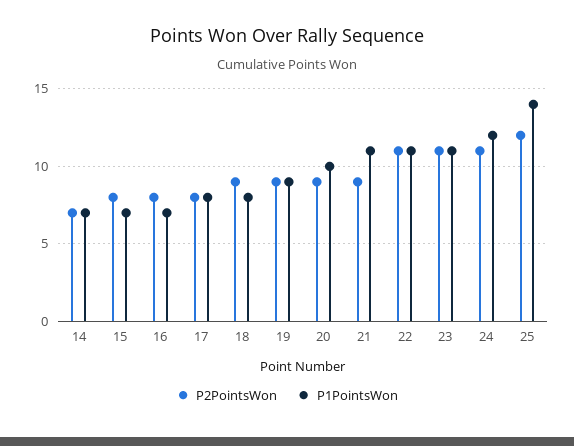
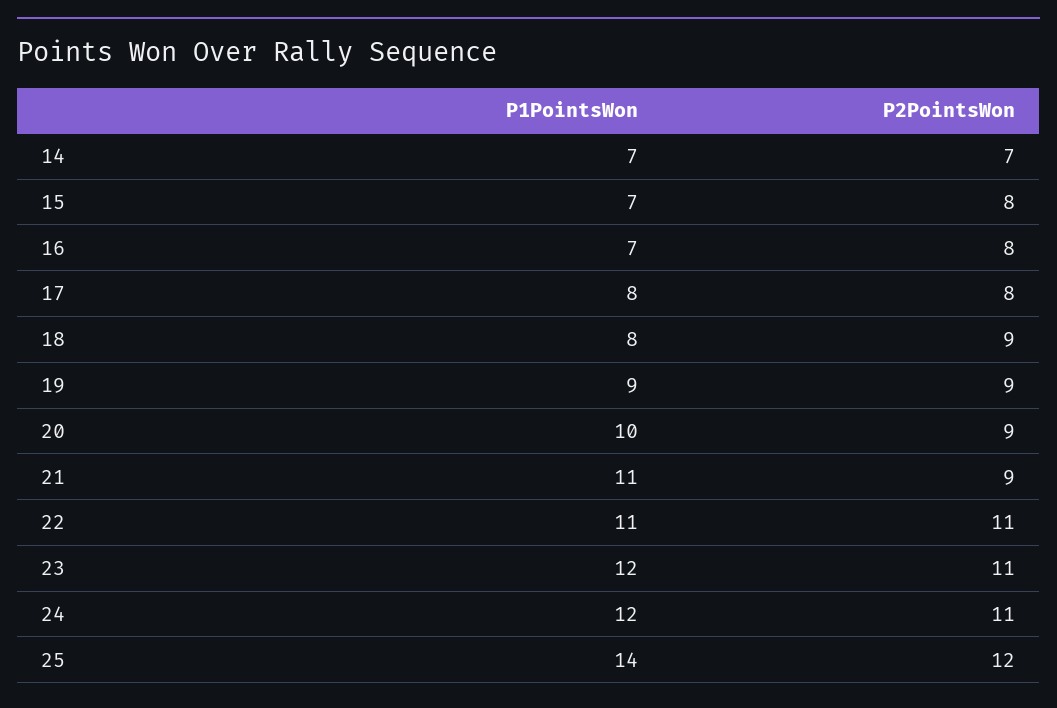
P1PointsWon, 23: 11 -> 12

